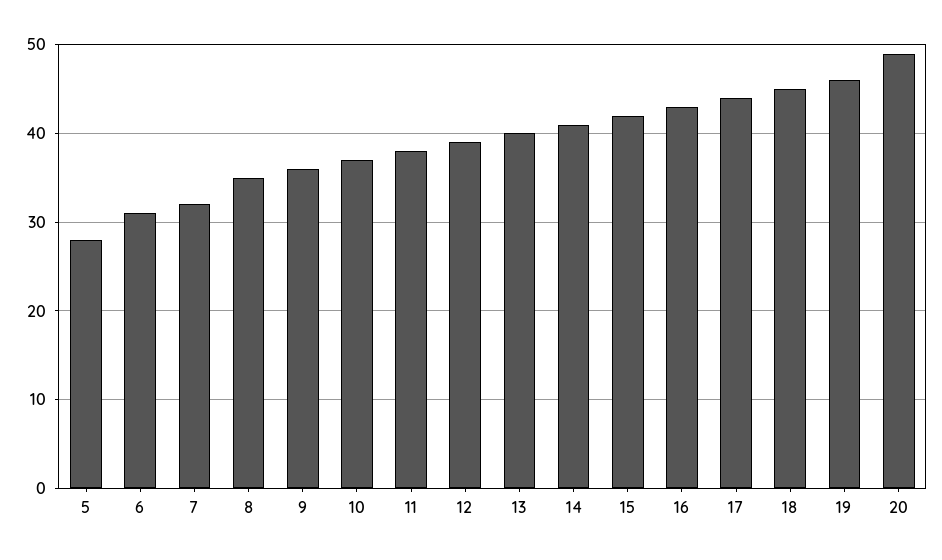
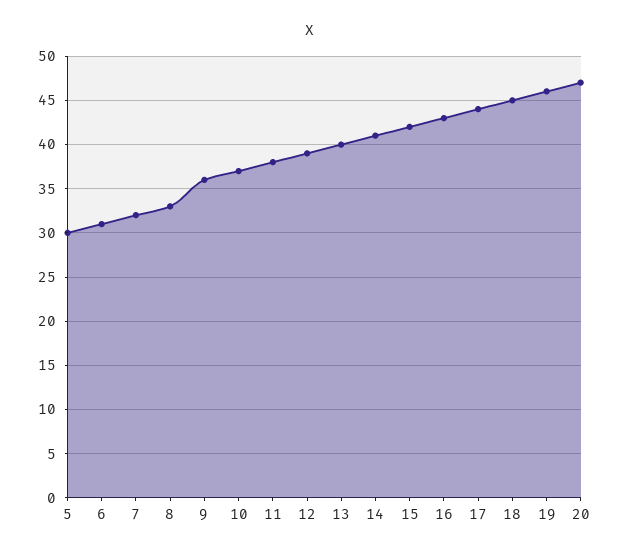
5: 28 -> 30
8: 35 -> 33
20: 49 -> 47

